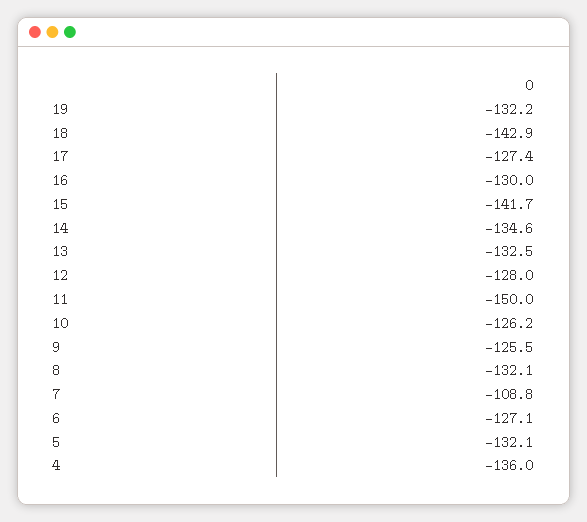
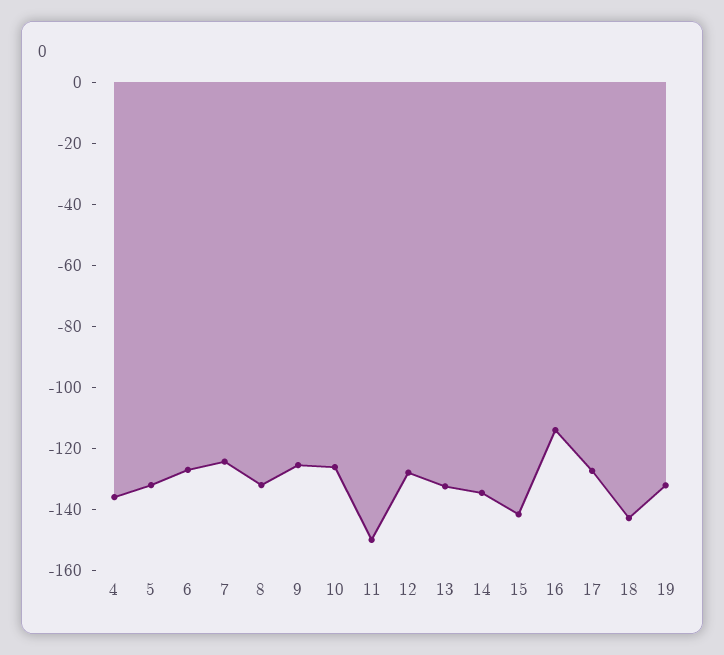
16: -130 -> -115
7: -108.8 -> -125

